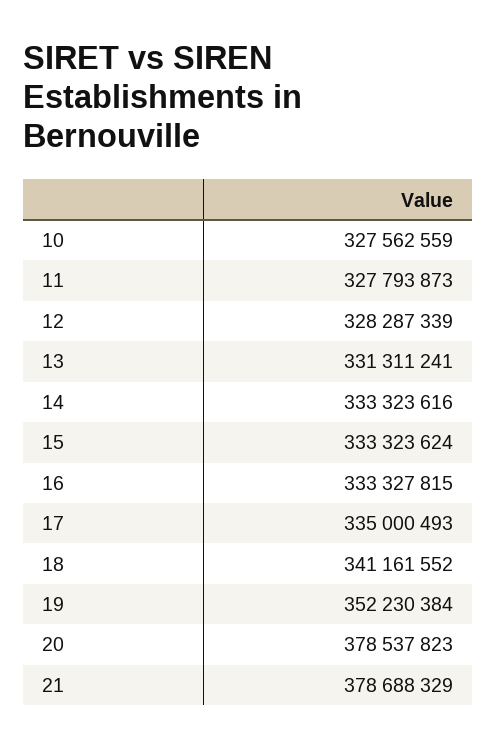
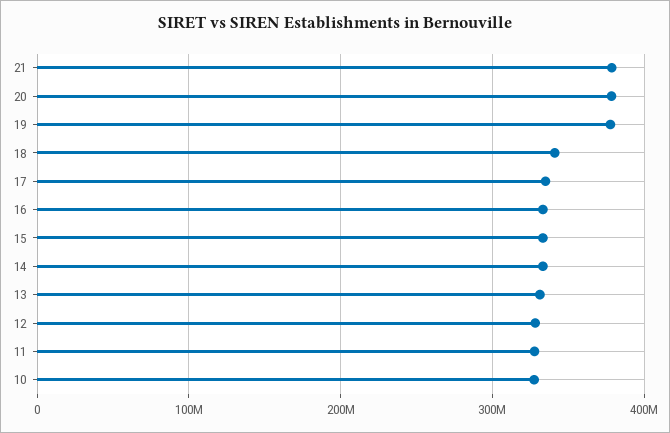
19: 352230384 -> 380000000

